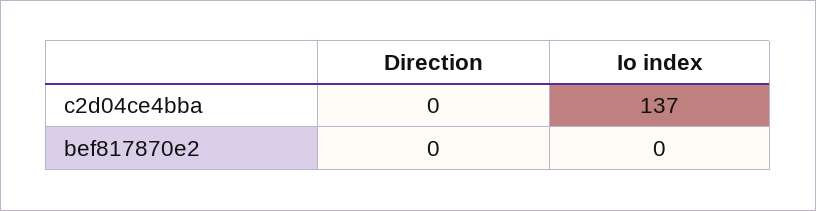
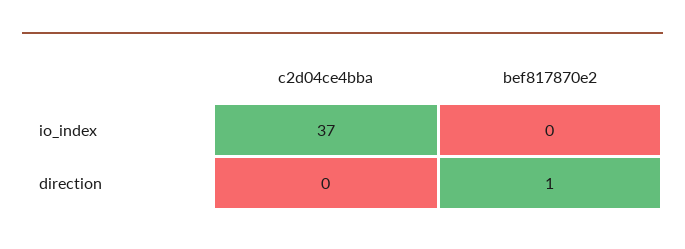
Io index, c2d04ce4bba: 137 -> 37
Direction, bef817870e2: 0 -> 1

